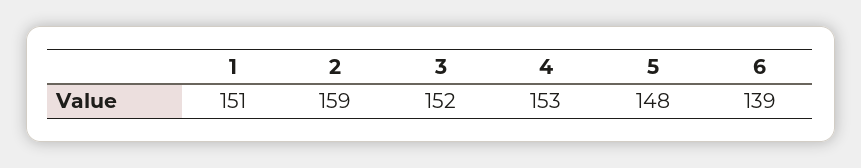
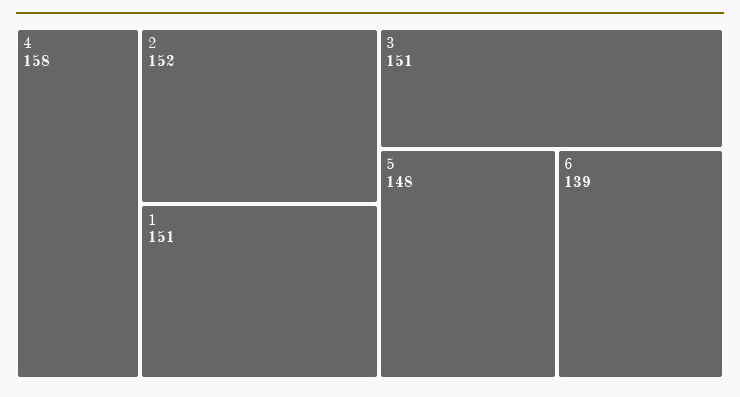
2: 159 -> 152
3: 152 -> 151
4: 153 -> 158

